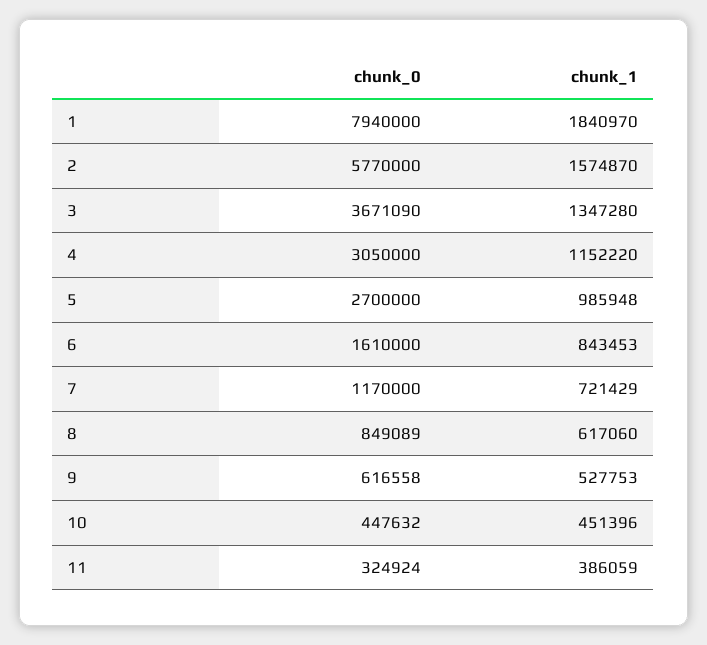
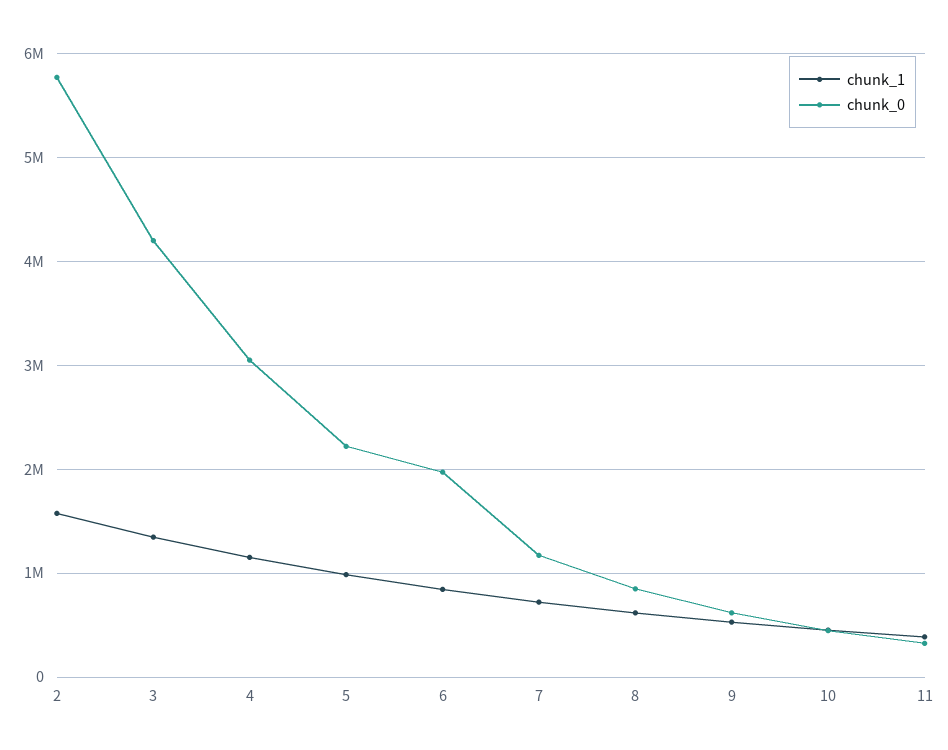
chunk_0, 1: 7940000 -> none
chunk_1, 1: 1840970 -> none
chunk_0, 3: 3671090 -> 4200000
chunk_0, 5: 2700000 -> 2200000
chunk_0, 6: 1610000 -> 2000000

